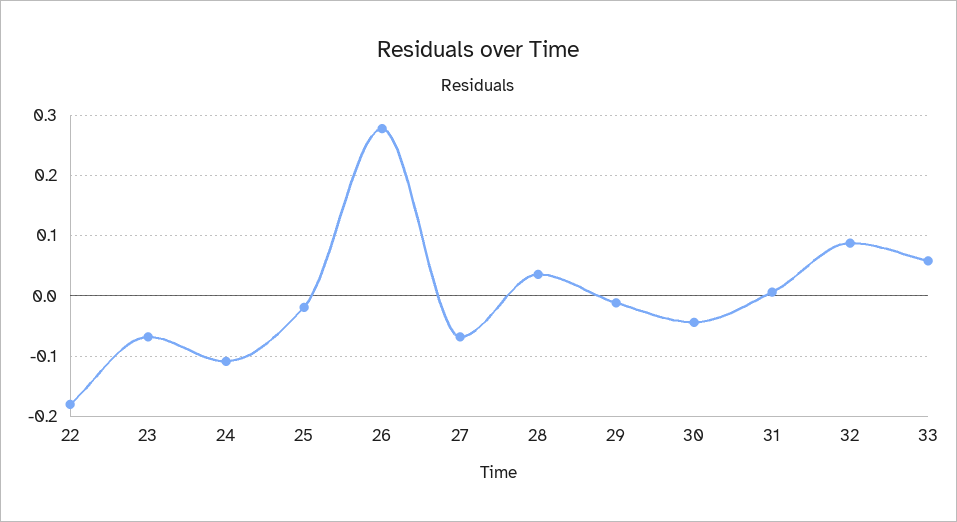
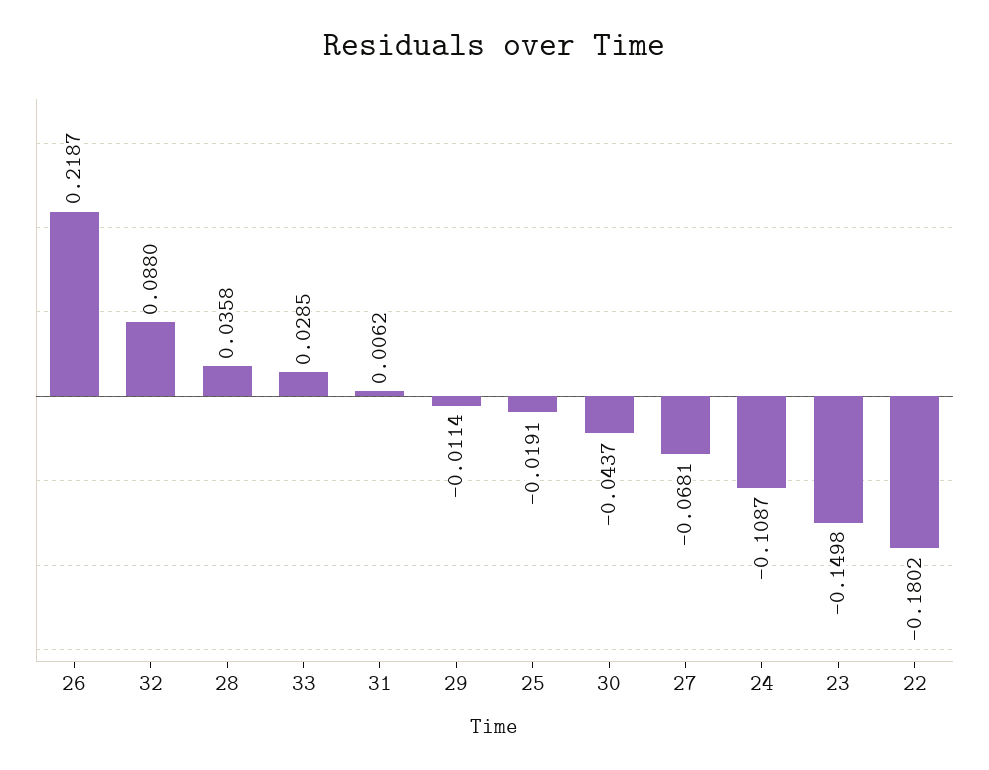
23: -0.07 -> -0.1498
26: 0.28 -> 0.2187
33: 0.06 -> 0.0285

